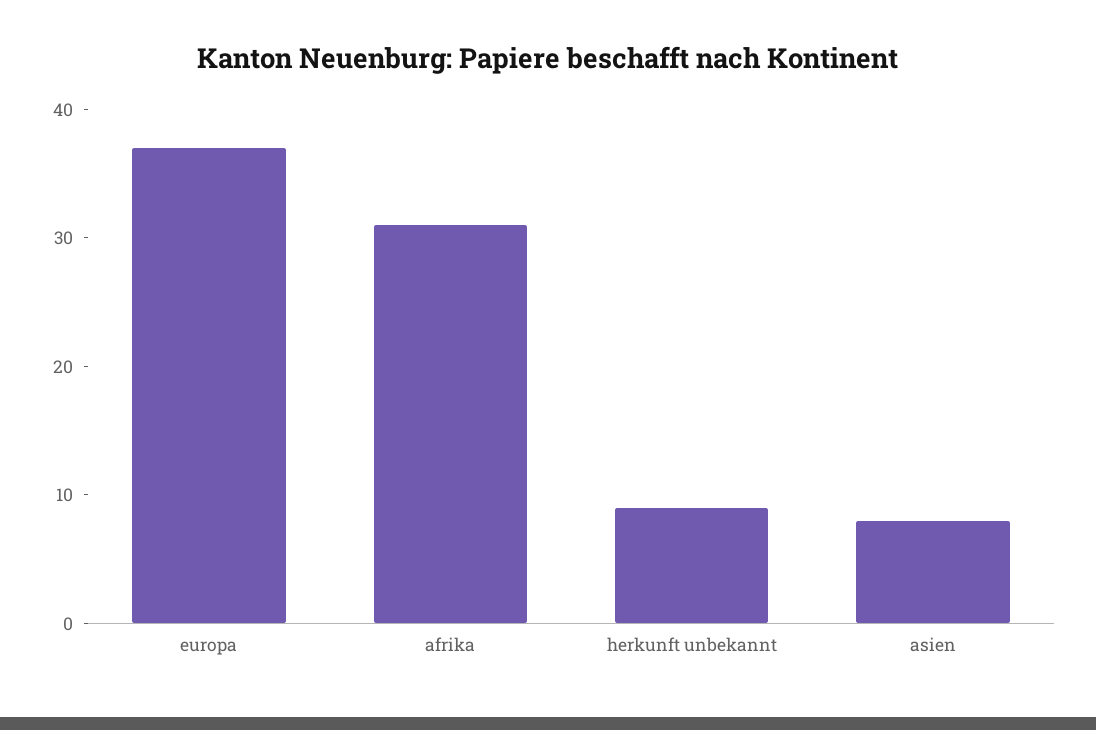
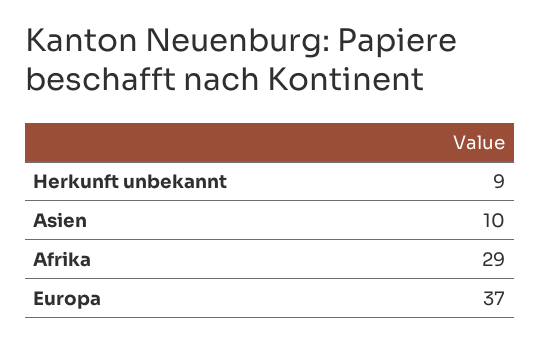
afrika: 31 -> 29
asien: 8 -> 10

